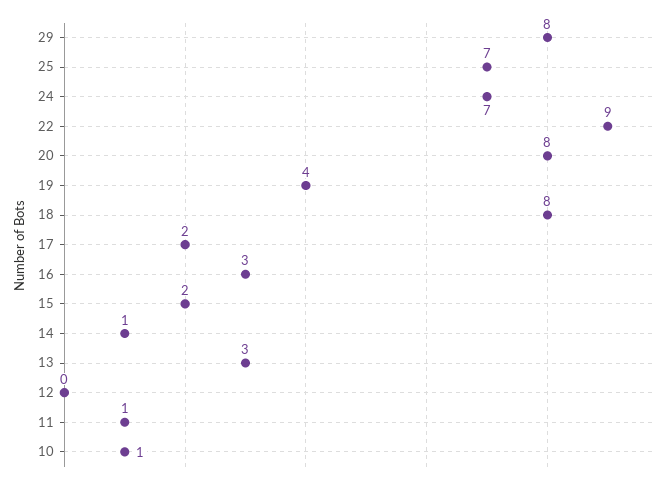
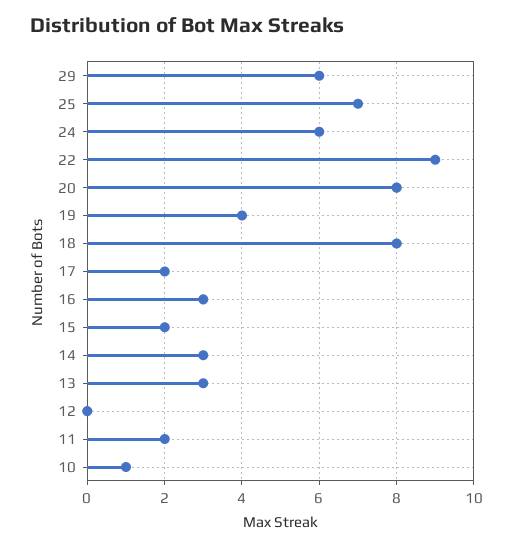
29: 8 -> 6
24: 7 -> 6
14: 1 -> 3
11: 1 -> 2

